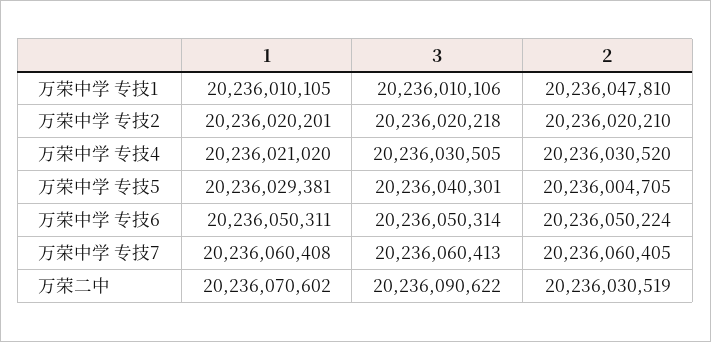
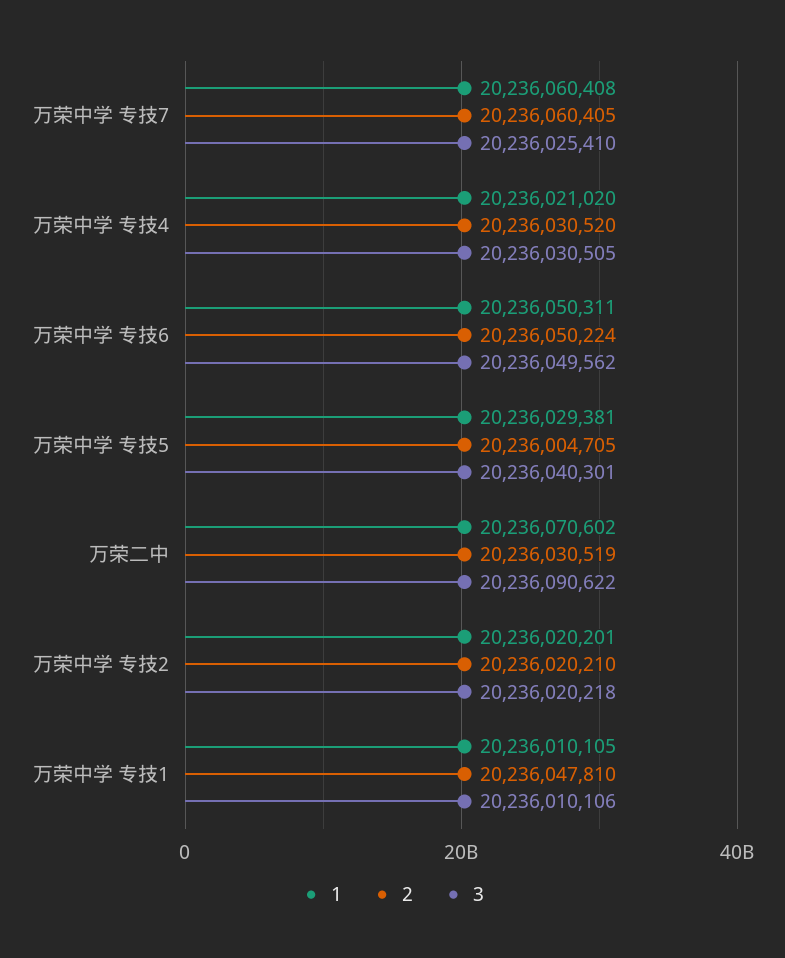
3, 万荣中学 专技6: 20236050314 -> 20236049562
3, 万荣中学 专技7: 20236060413 -> 20236025410

